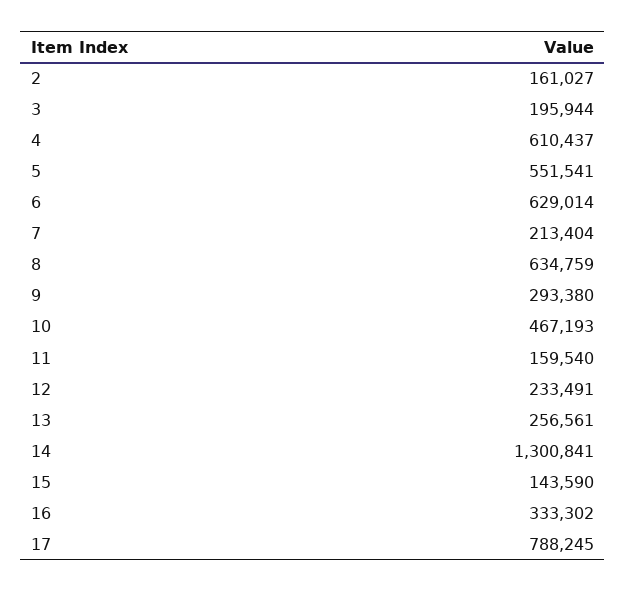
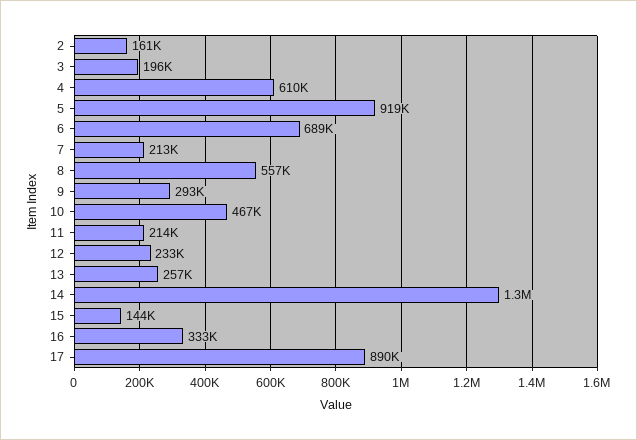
5: 551541 -> 919000
6: 629014 -> 689000
8: 634759 -> 557000
11: 159540 -> 214000
17: 788245 -> 890000

